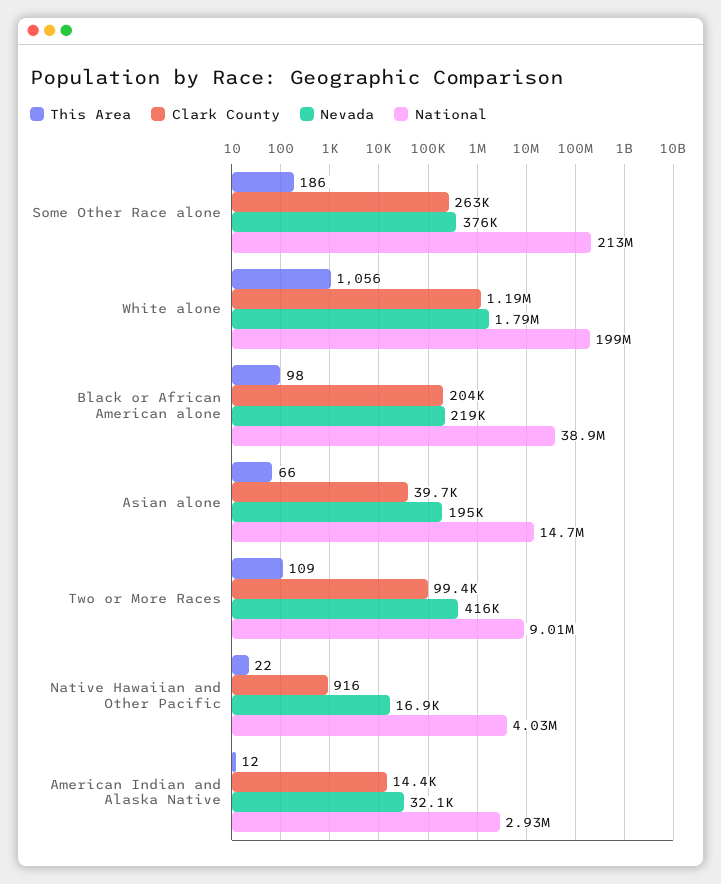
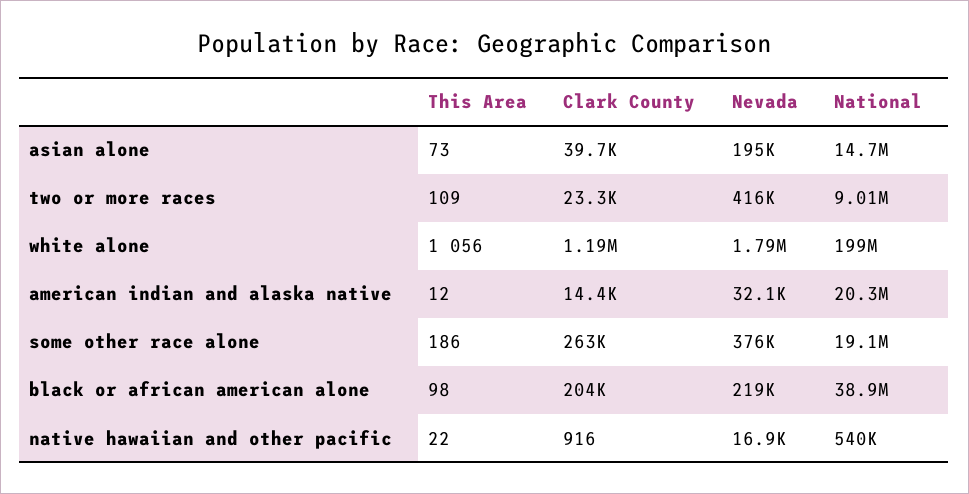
National, Some Other Race alone: 213000000 -> 19100000
This Area, Asian alone: 66 -> 73
Clark County, Two or More Races: 99400 -> 23300
National, Native Hawaiian and Other Pacific: 4030000 -> 540000
National, American Indian and Alaska Native: 2930000 -> 20300000

